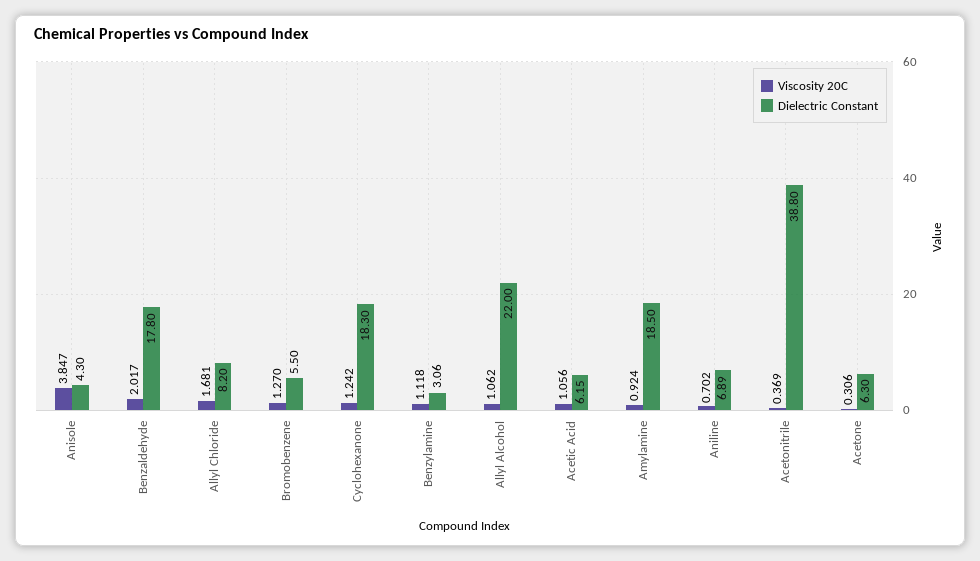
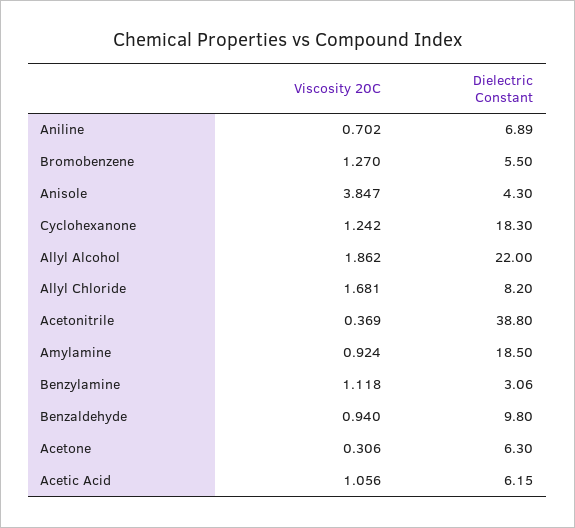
Viscosity 20C, Benzaldehyde: 2.017 -> 0.94
Dielectric Constant, Benzaldehyde: 17.8 -> 9.8
Viscosity 20C, Allyl Alcohol: 1.062 -> 1.862

